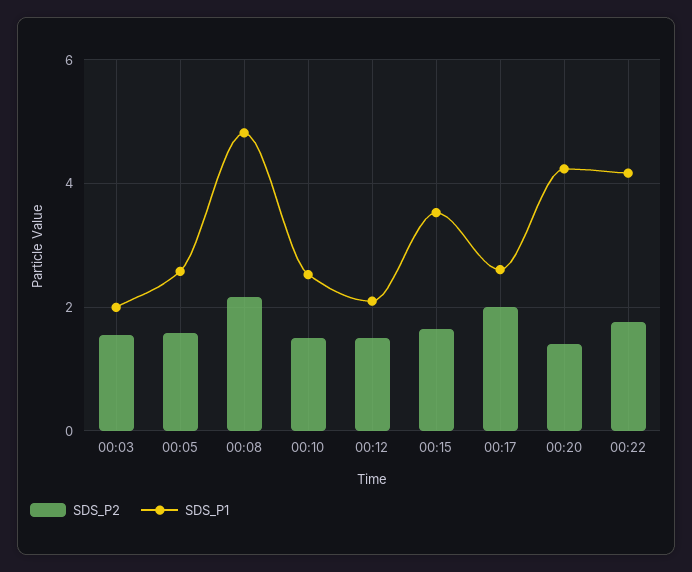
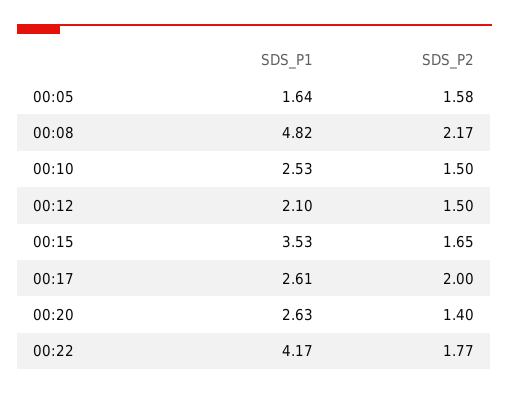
SDS_P2, 00:03: 1.6 -> none
SDS_P1, 00:03: 2 -> none
SDS_P1, 00:05: 2.6 -> 1.64
SDS_P1, 00:20: 4.2 -> 2.63

